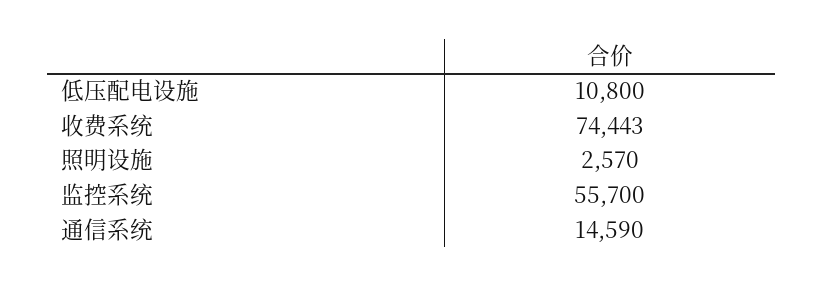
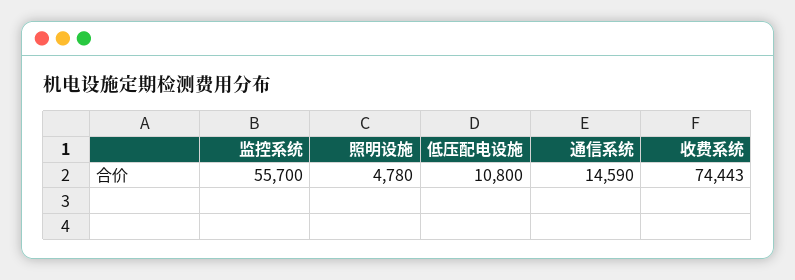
照明设施: 2570 -> 4780

